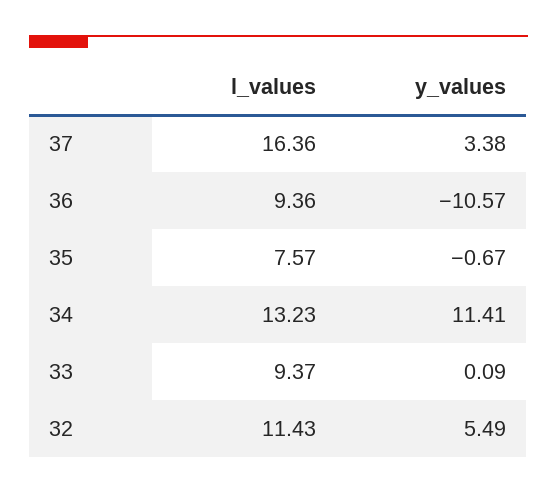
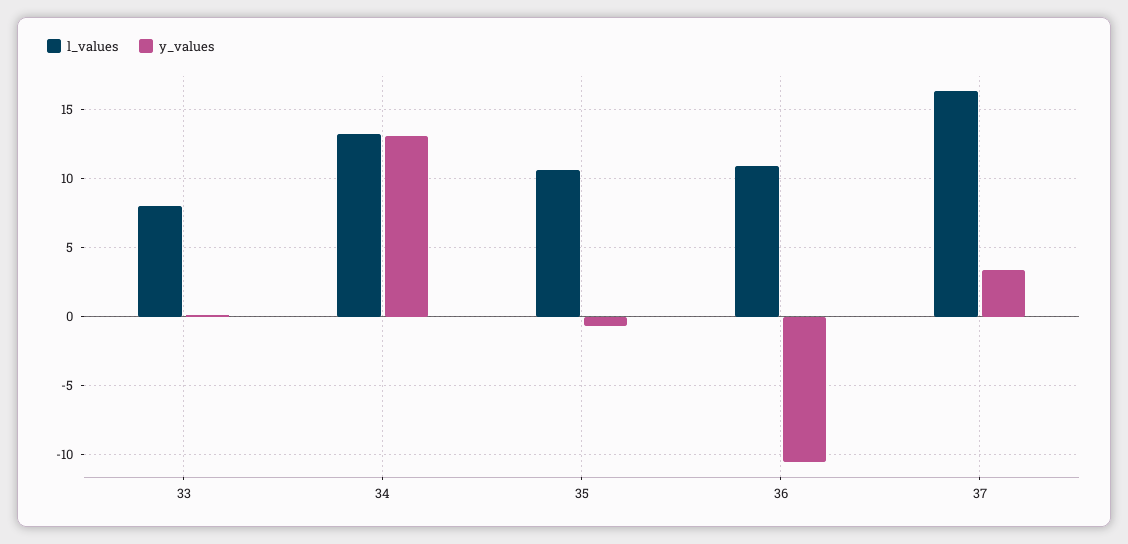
l_values, 36: 9.36 -> 11
l_values, 35: 7.57 -> 10.5
y_values, 34: 11.41 -> 13
l_values, 33: 9.37 -> 8
l_values, 32: 11.43 -> none
y_values, 32: 5.49 -> none

